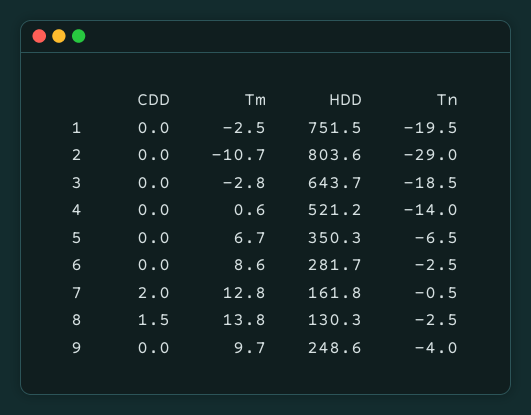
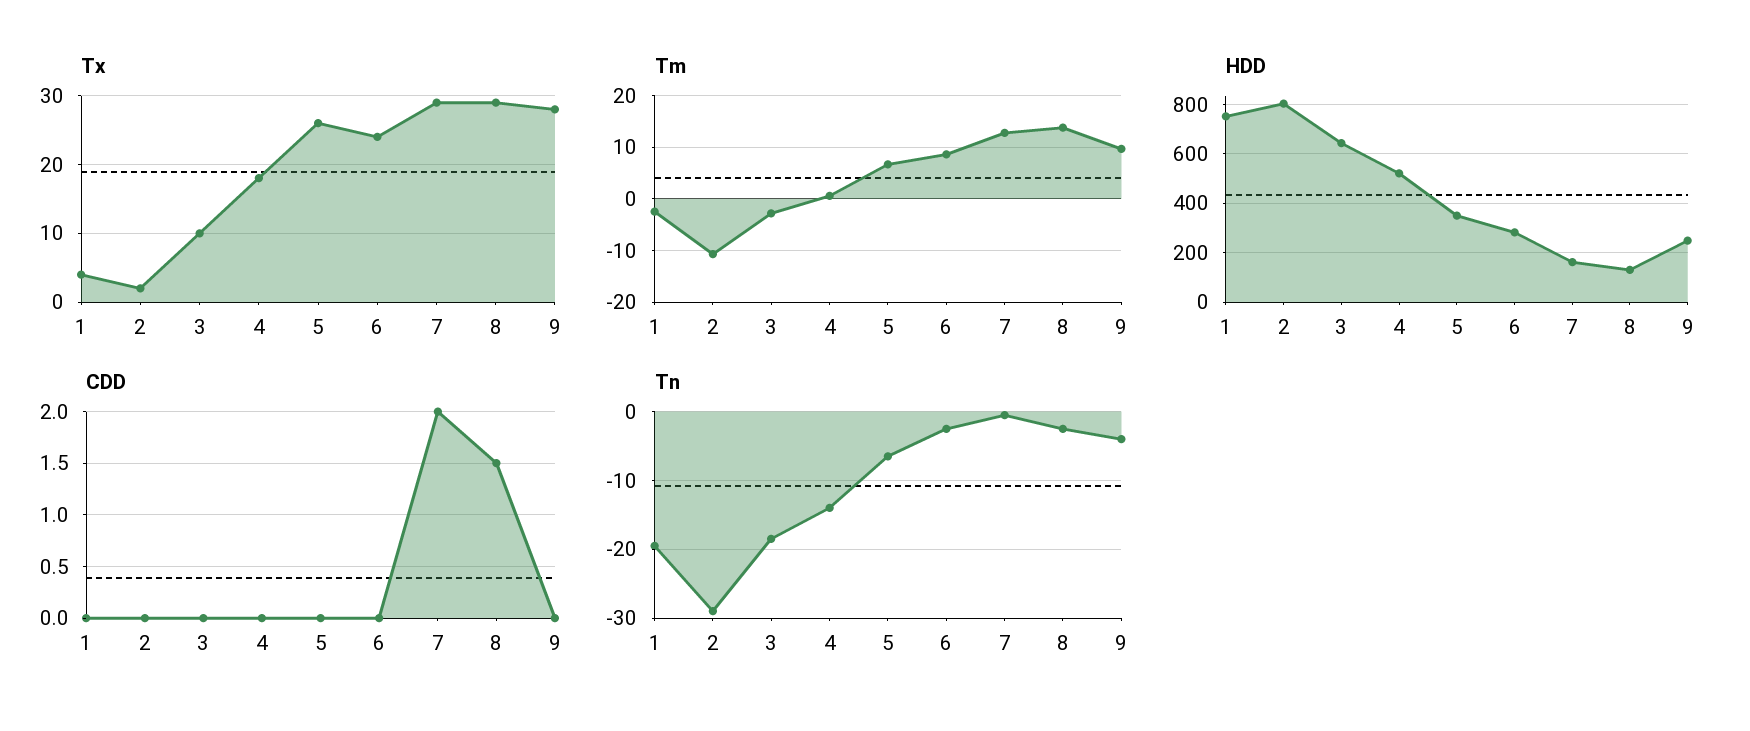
Tx, 1: none -> 4
Tx, 2: none -> 2
Tx, 3: none -> 10
Tx, 4: none -> 18
Tx, 5: none -> 26
Tx, 6: none -> 24
Tx, 7: none -> 29
Tx, 8: none -> 29
Tx, 9: none -> 28

